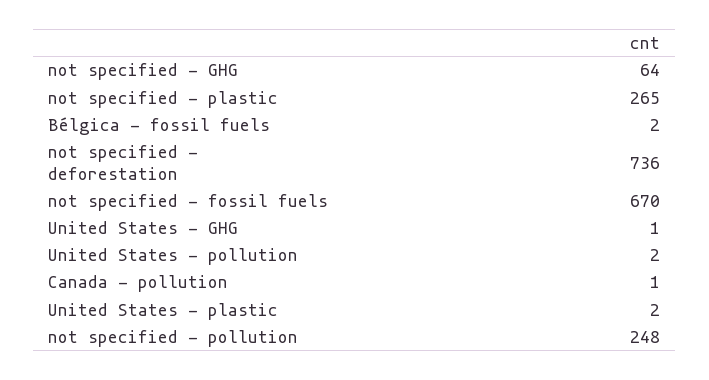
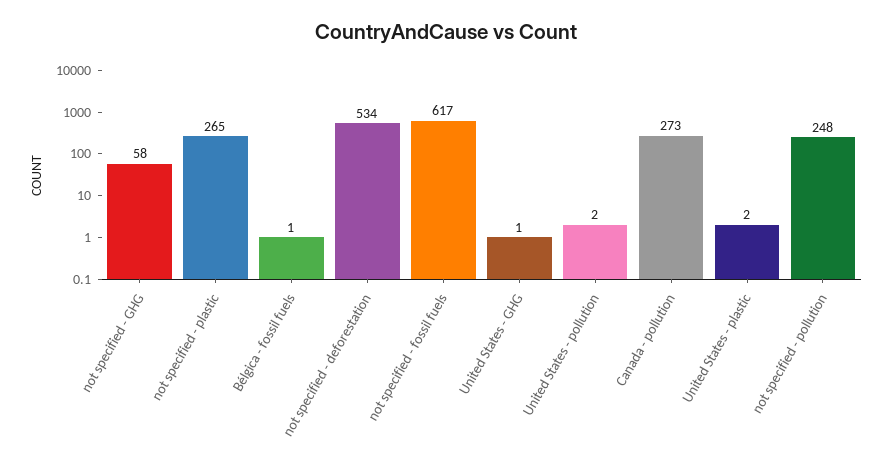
not specified - GHG: 64 -> 58
Bélgica - fossil fuels: 2 -> 1
not specified - deforestation: 736 -> 534
not specified - fossil fuels: 670 -> 617
Canada - pollution: 1 -> 273

